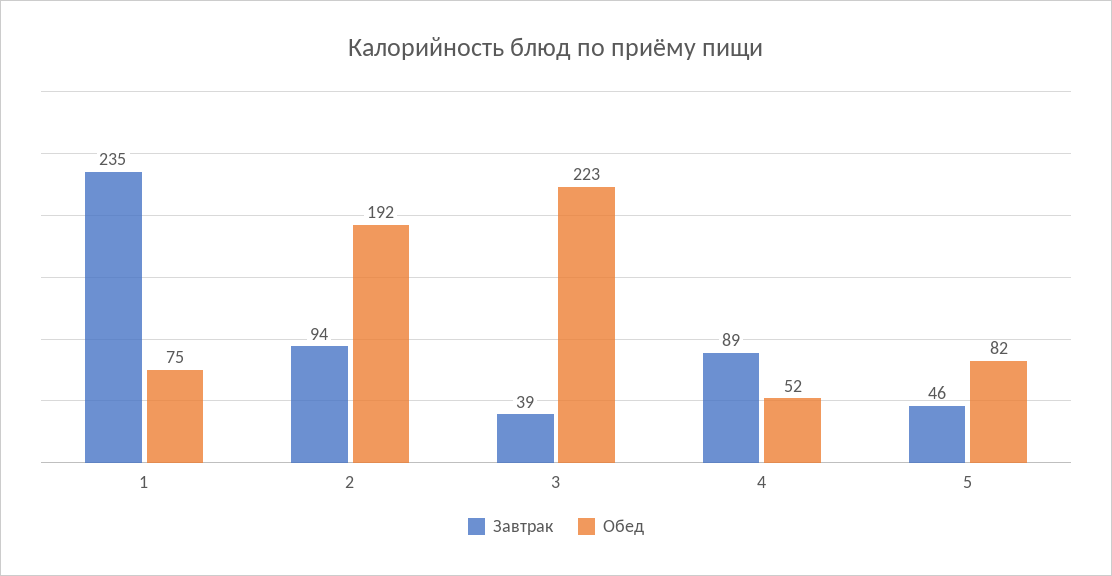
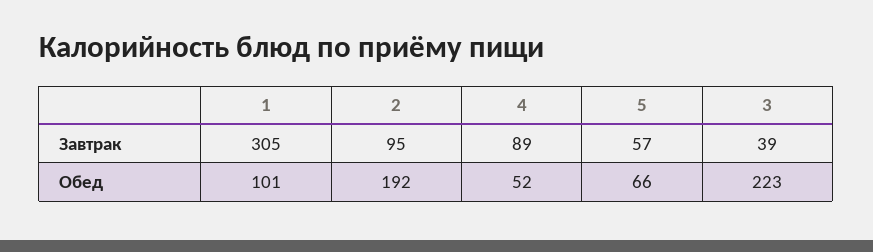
Завтрак, 1: 235 -> 305
Обед, 1: 75 -> 101
Завтрак, 2: 94 -> 95
Завтрак, 5: 46 -> 57
Обед, 5: 82 -> 66

